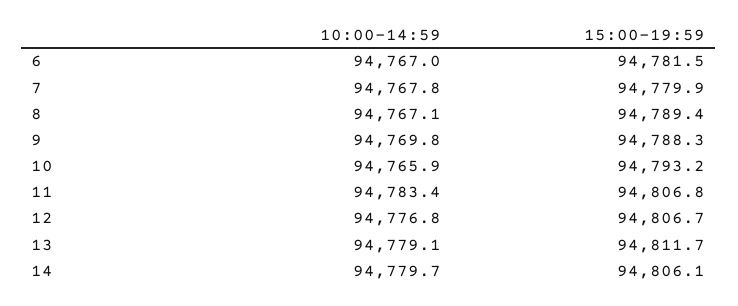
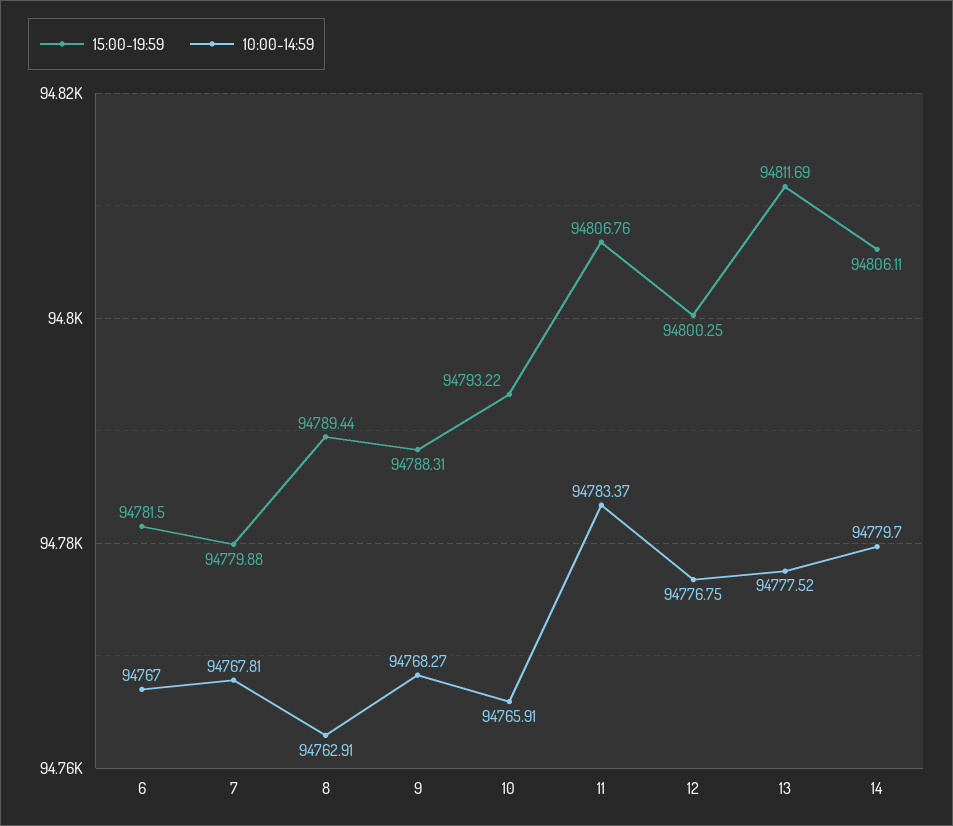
10:00-14:59, 8: 94767.1 -> 94762.91
10:00-14:59, 9: 94769.8 -> 94768.27
15:00-19:59, 12: 94806.7 -> 94800.25
10:00-14:59, 13: 94779.1 -> 94777.52

